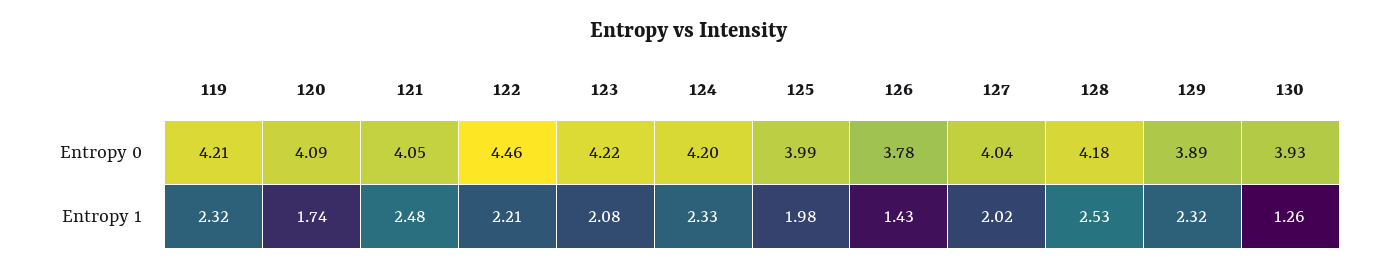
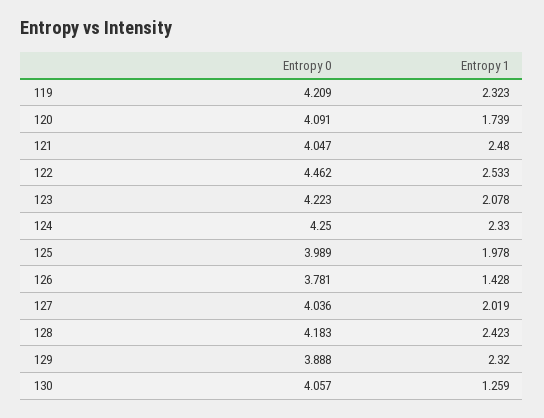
124, Entropy 0: 4.2 -> 4.25
130, Entropy 0: 3.93 -> 4.057
122, Entropy 1: 2.21 -> 2.533
128, Entropy 1: 2.53 -> 2.423

